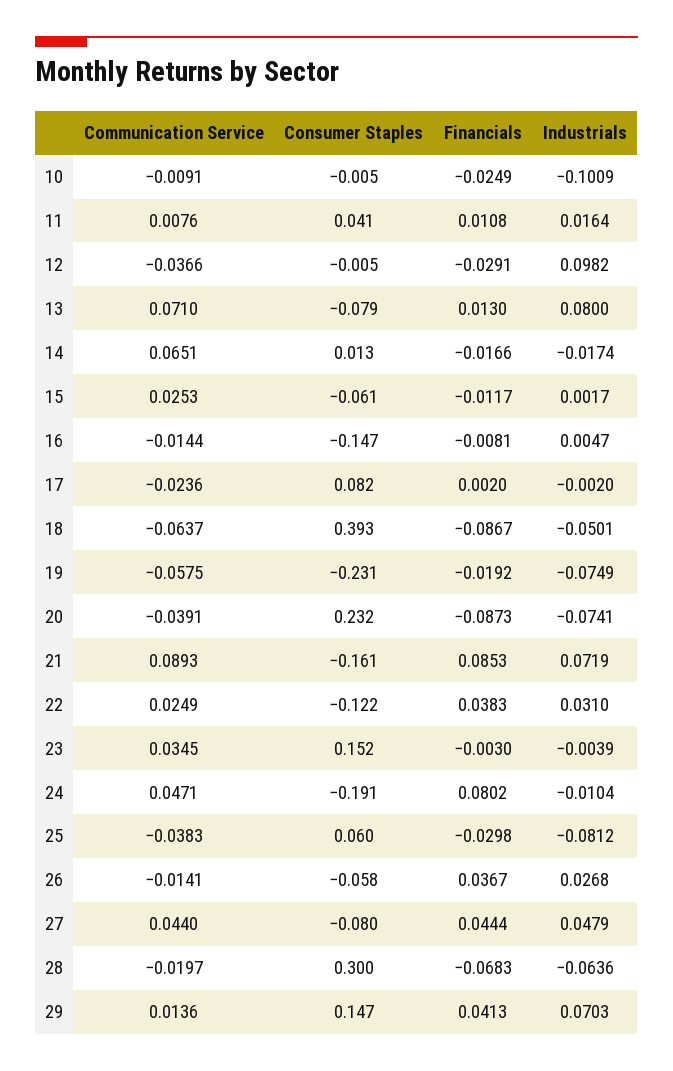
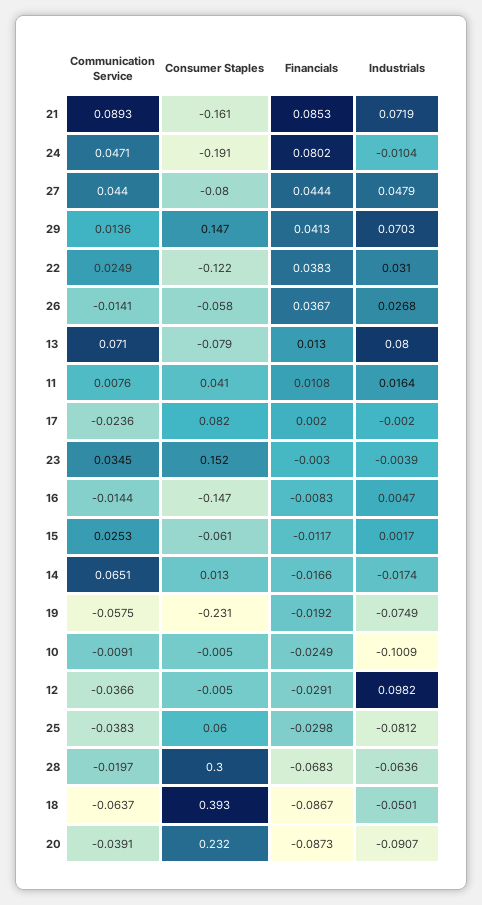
Financials, 16: -0.0081 -> -0.0083
Industrials, 20: -0.0741 -> -0.0907

